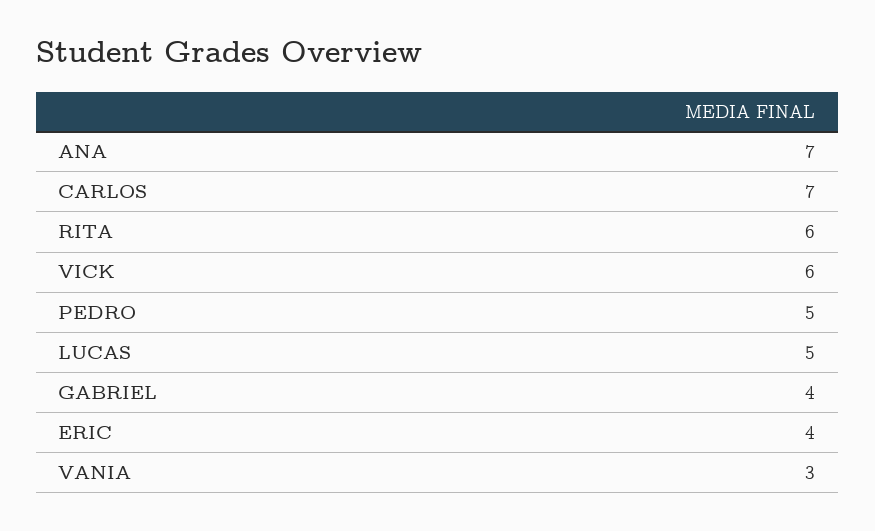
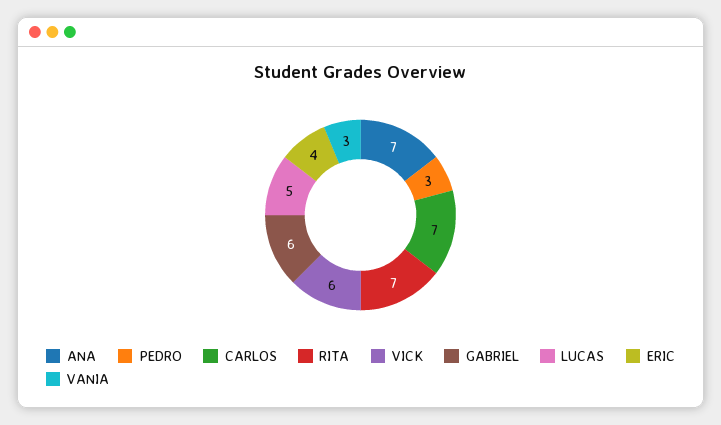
RITA: 6 -> 7
PEDRO: 5 -> 3
GABRIEL: 4 -> 6

